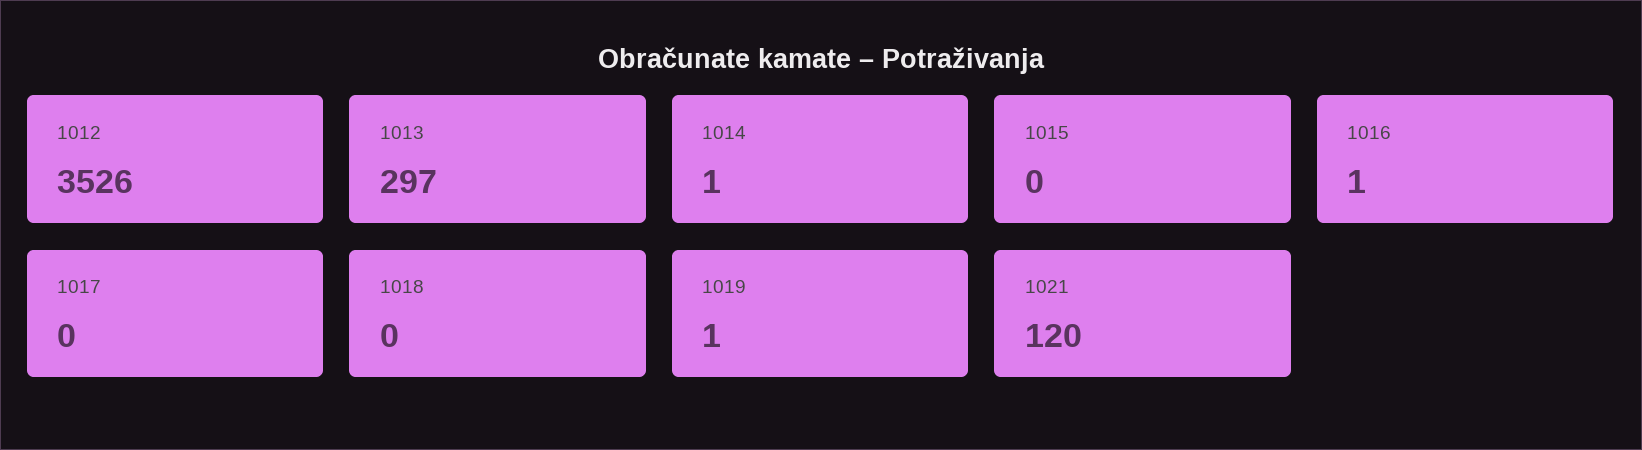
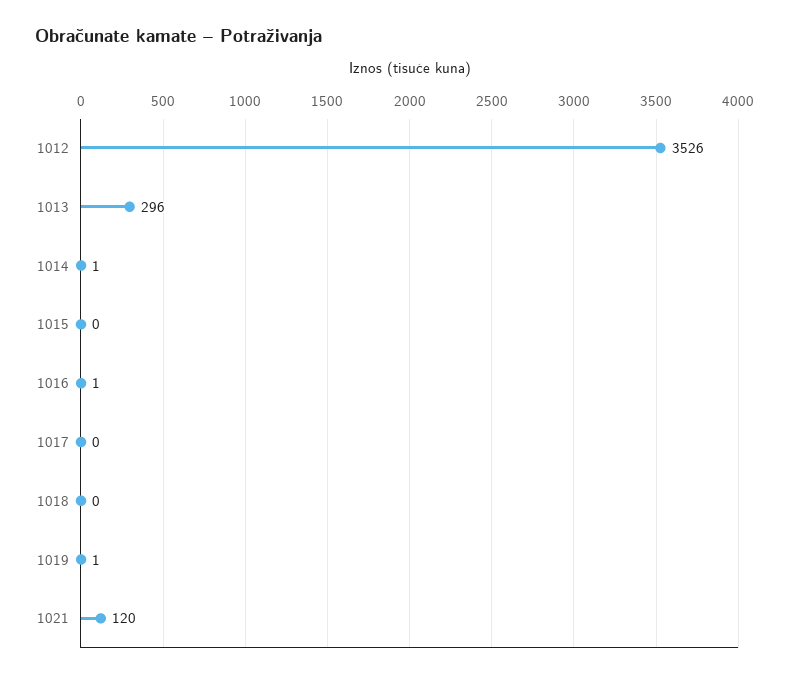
1013: 297 -> 296

